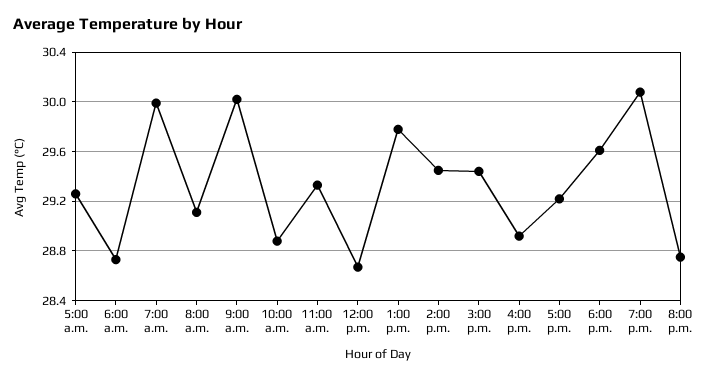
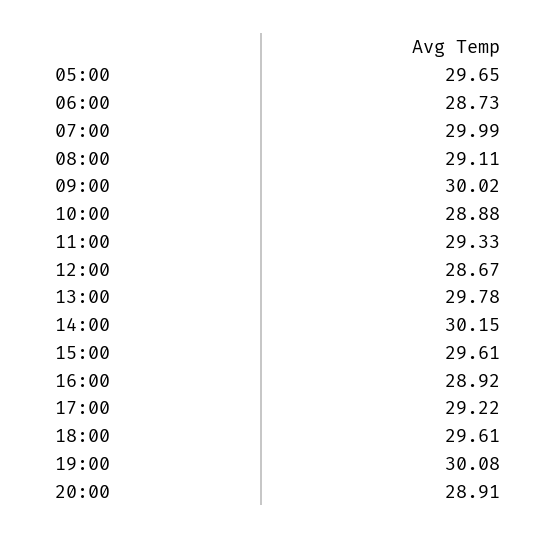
5:00 a.m.: 29.25 -> 29.65
2:00 p.m.: 29.45 -> 30.15
3:00 p.m.: 29.45 -> 29.61
8:00 p.m.: 28.75 -> 28.91

